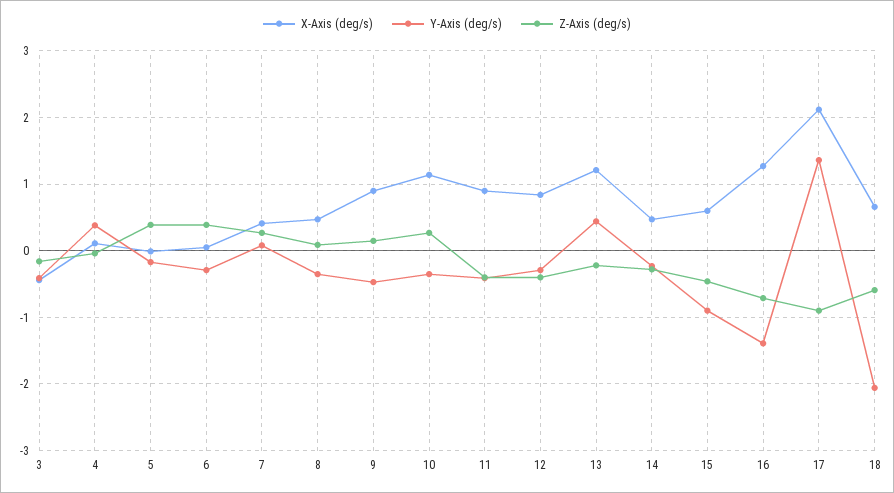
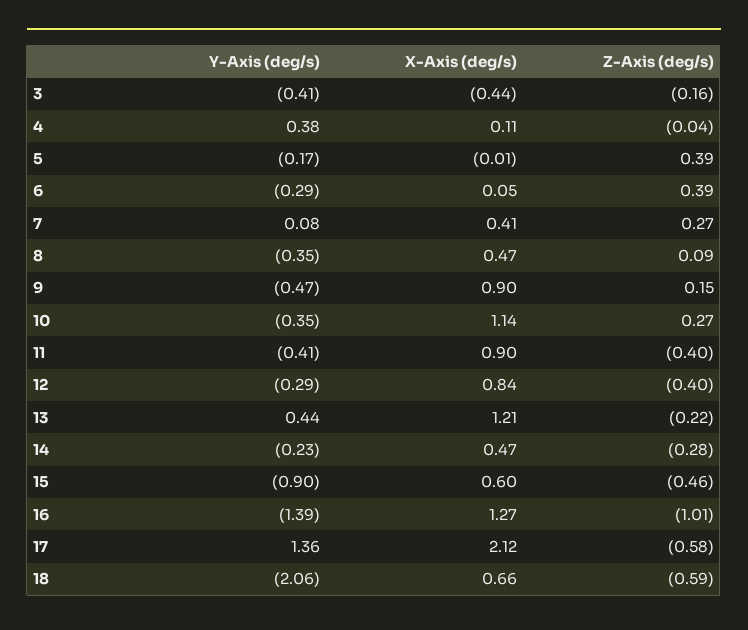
Z-Axis (deg/s), 16: -0.7 -> -1.01
Z-Axis (deg/s), 17: -0.9 -> -0.58

